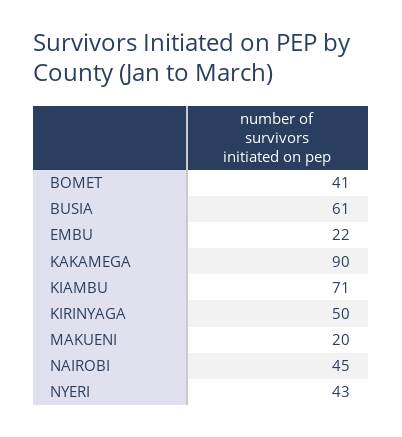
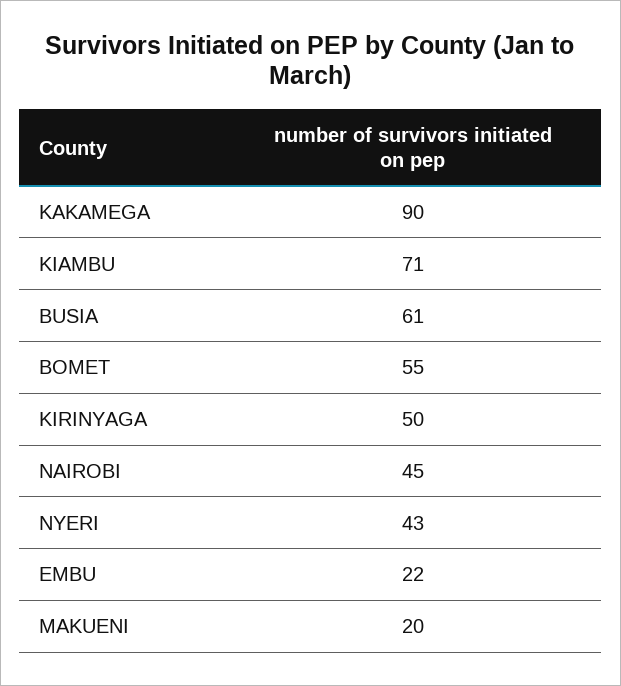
BOMET: 41 -> 55

